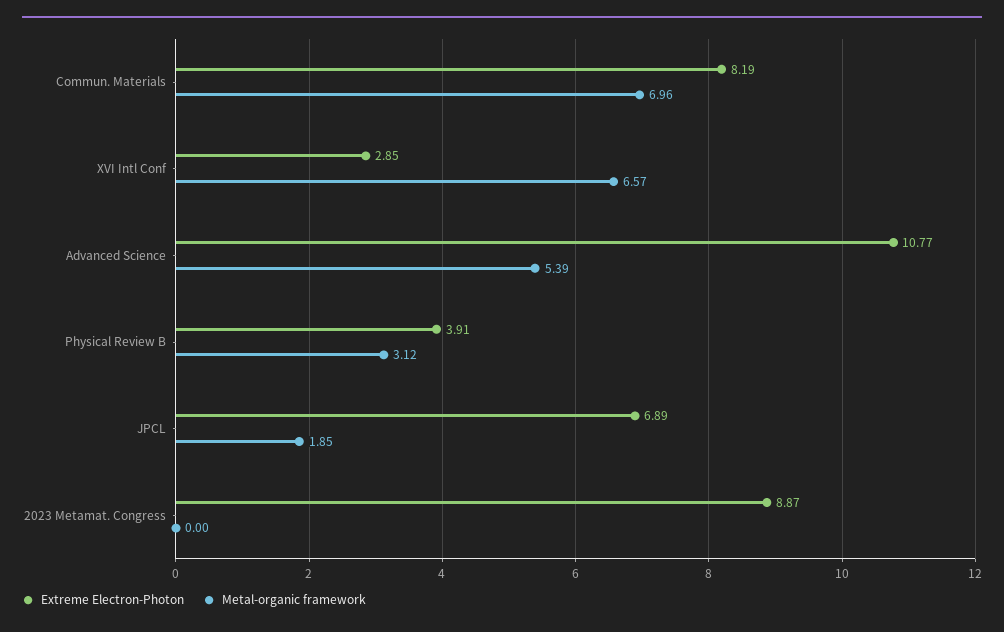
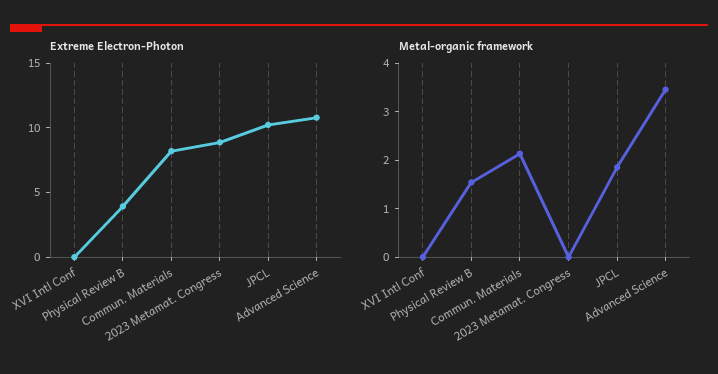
Metal-organic framework, Commun. Materials: 6.96 -> 2.2
Extreme Electron-Photon, XVI Intl Conf: 2.85 -> 0
Metal-organic framework, XVI Intl Conf: 6.57 -> 0
Metal-organic framework, Advanced Science: 5.39 -> 3.4
Metal-organic framework, Physical Review B: 3.12 -> 1.6
Extreme Electron-Photon, JPCL: 6.89 -> 10

